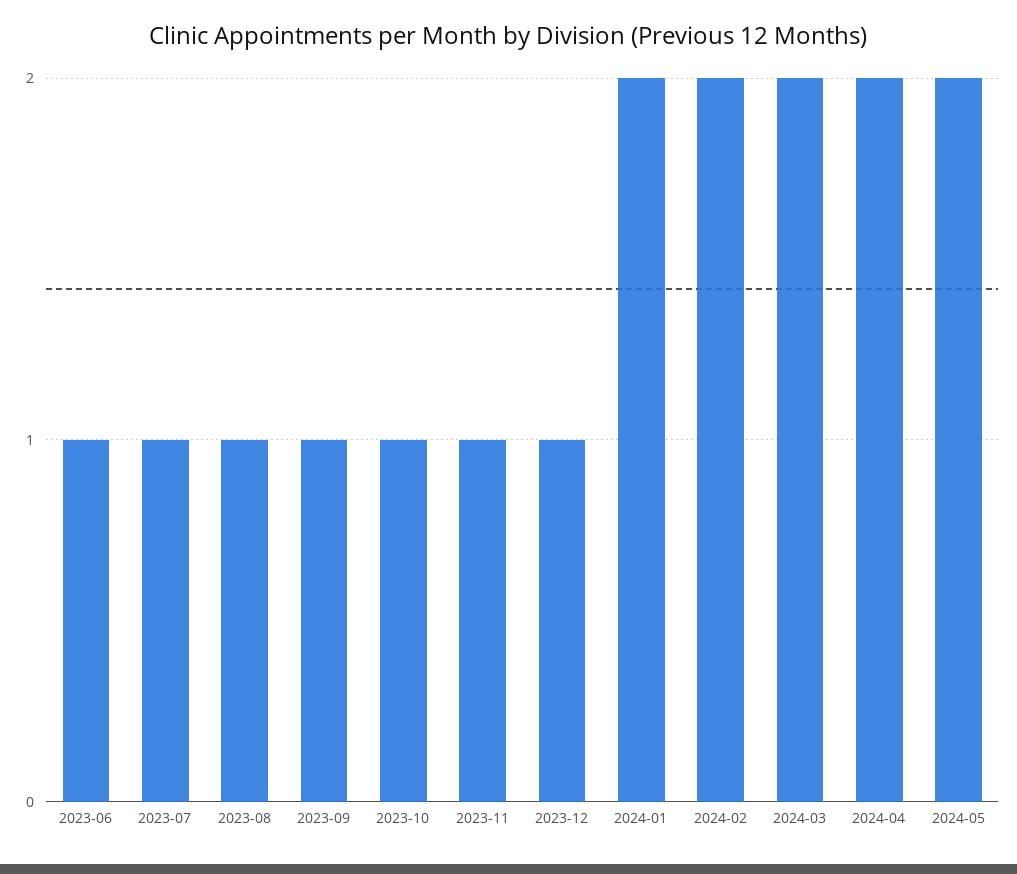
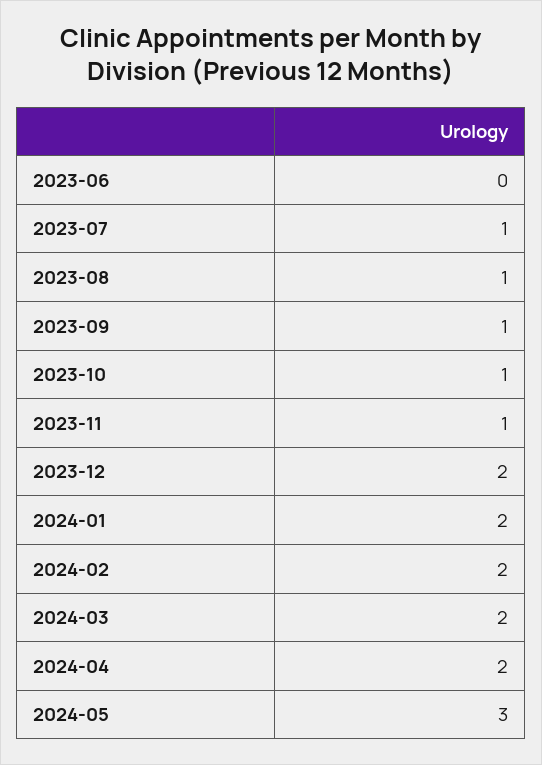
2023-06: 1 -> 0
2023-12: 1 -> 2
2024-05: 2 -> 3

